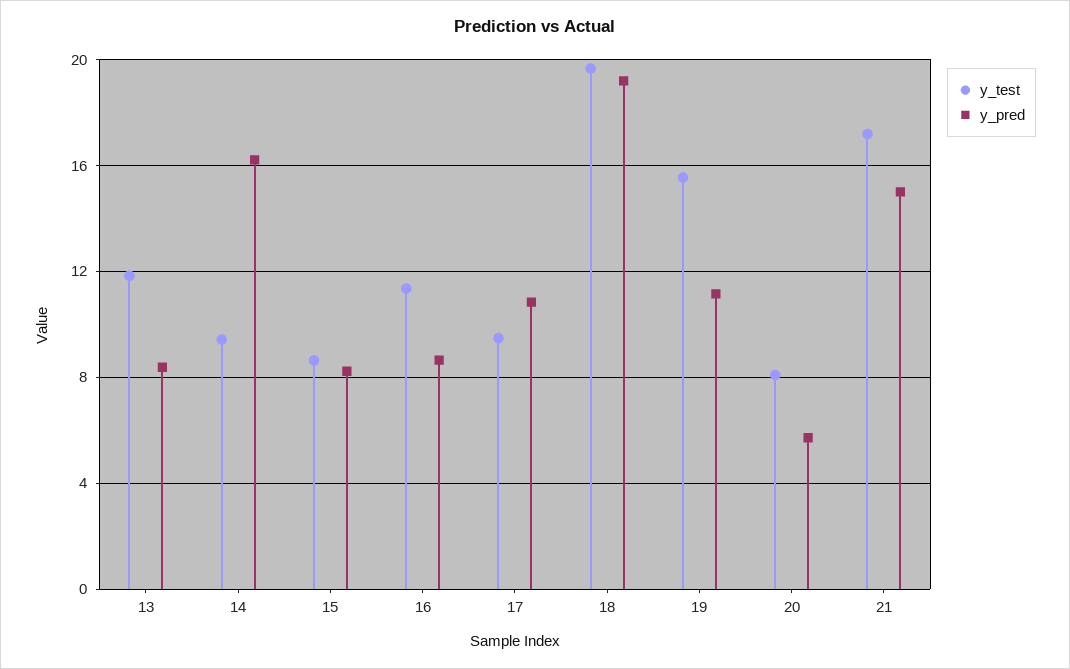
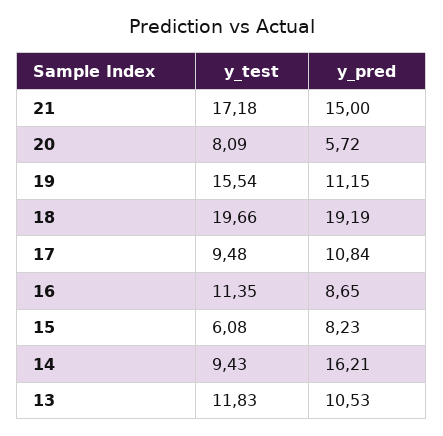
y_pred, 13: 8.5 -> 10.53
y_test, 15: 8.5 -> 6.08

